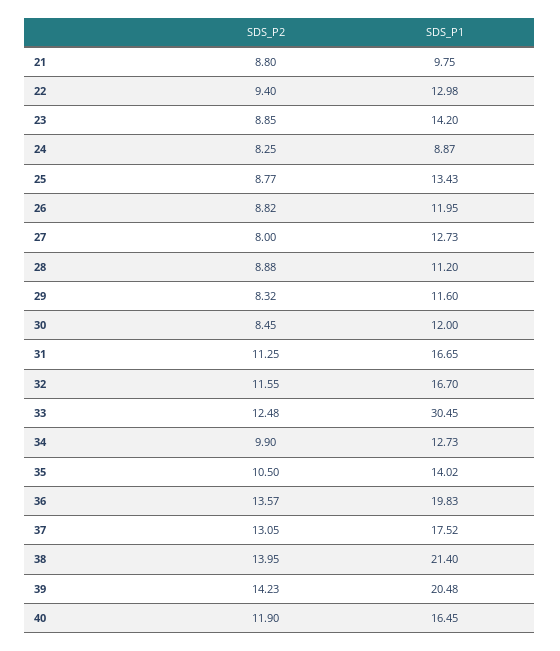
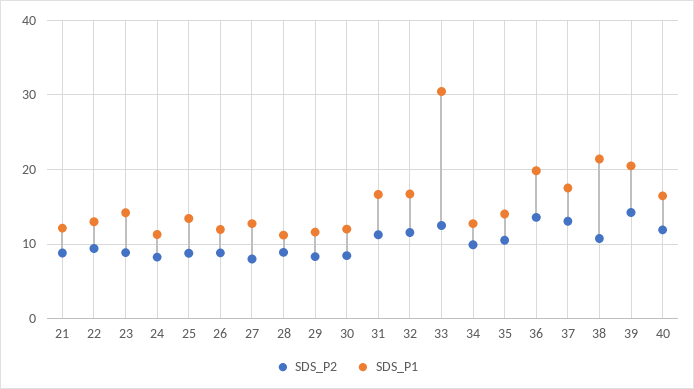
SDS_P1, 21: 9.75 -> 12
SDS_P1, 24: 8.87 -> 11
SDS_P2, 38: 13.95 -> 11

